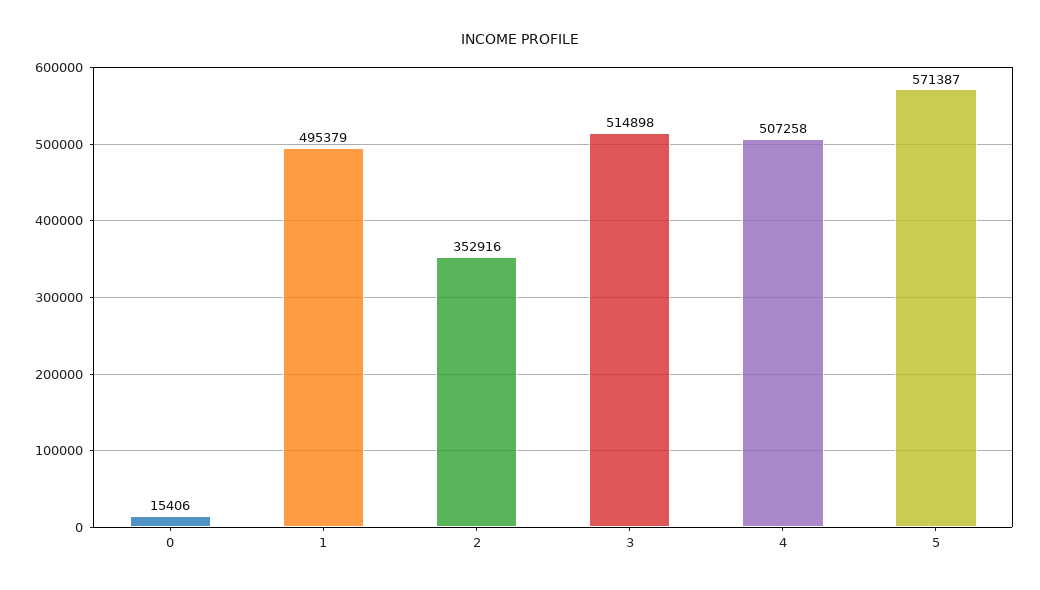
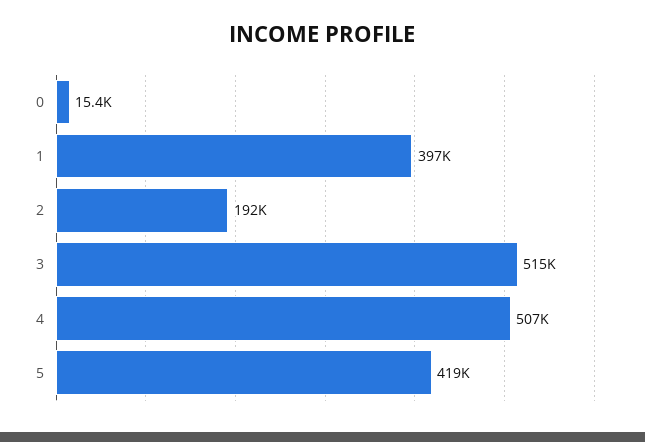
1: 495379 -> 397000
2: 352916 -> 192000
5: 571387 -> 419000

